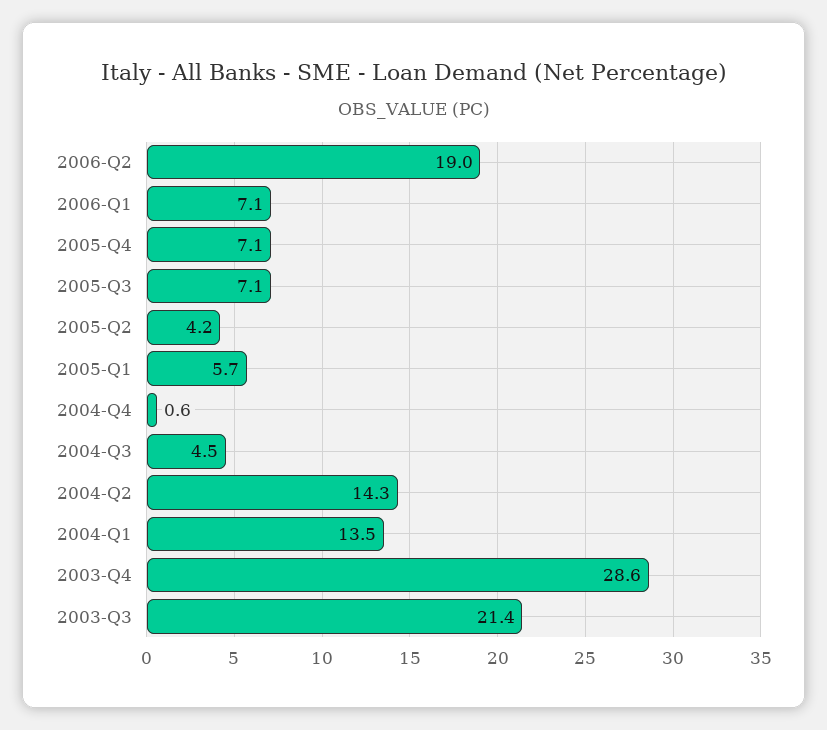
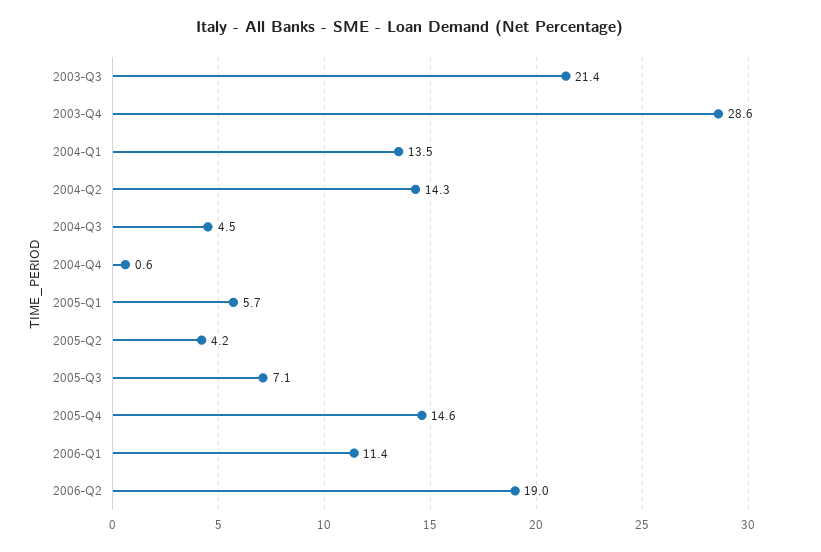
2006-Q1: 7.1 -> 11.4
2005-Q4: 7.1 -> 14.6

